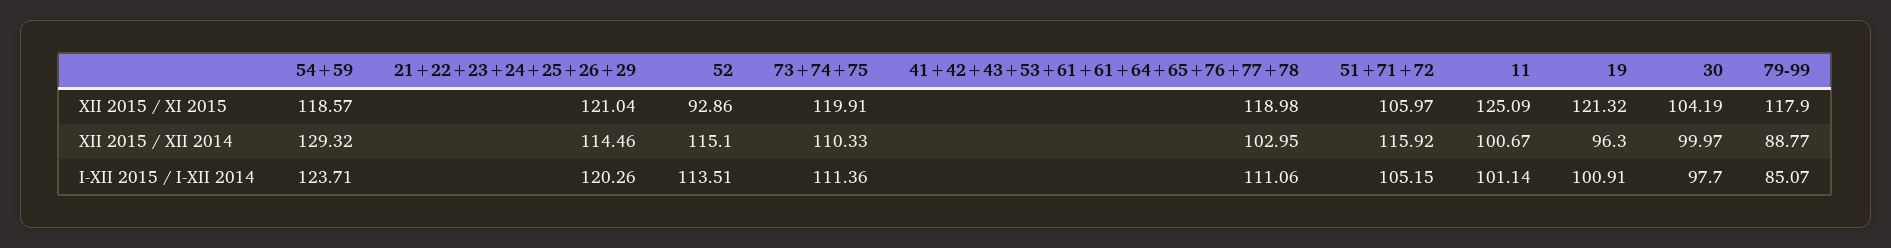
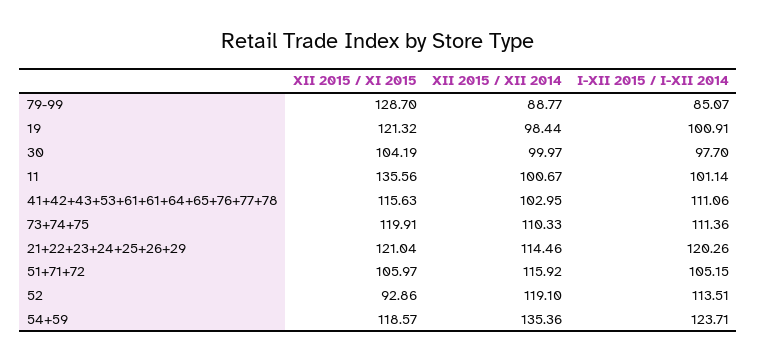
41+42+43+53+61+61+64+65+76+77+78, XII 2015 / XI 2015: 118.98 -> 115.63
11, XII 2015 / XI 2015: 125.09 -> 135.56
79-99, XII 2015 / XI 2015: 117.9 -> 128.7
54+59, XII 2015 / XII 2014: 129.32 -> 135.36
52, XII 2015 / XII 2014: 115.1 -> 119.1
19, XII 2015 / XII 2014: 96.3 -> 98.44

